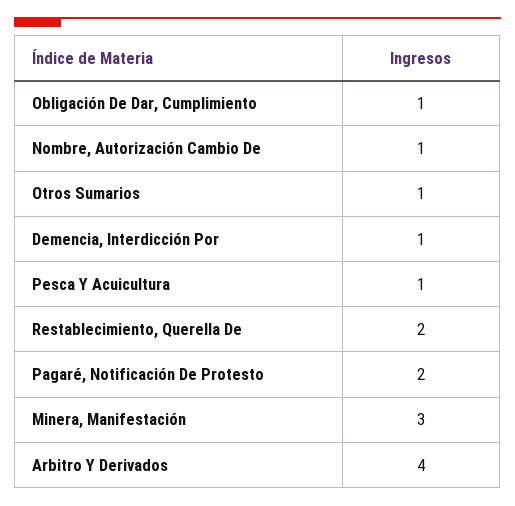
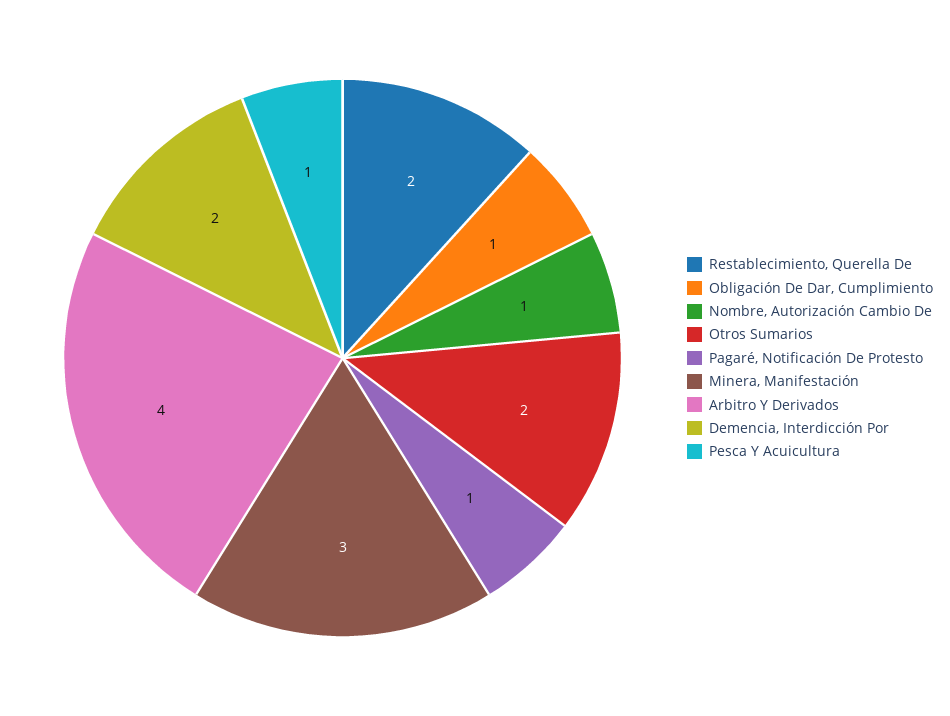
Otros Sumarios: 1 -> 2
Demencia, Interdicción Por: 1 -> 2
Pagaré, Notificación De Protesto: 2 -> 1

